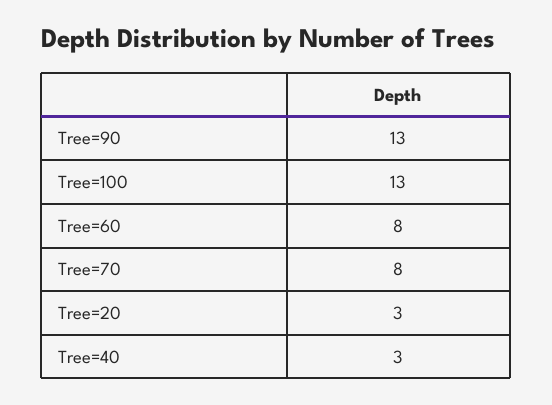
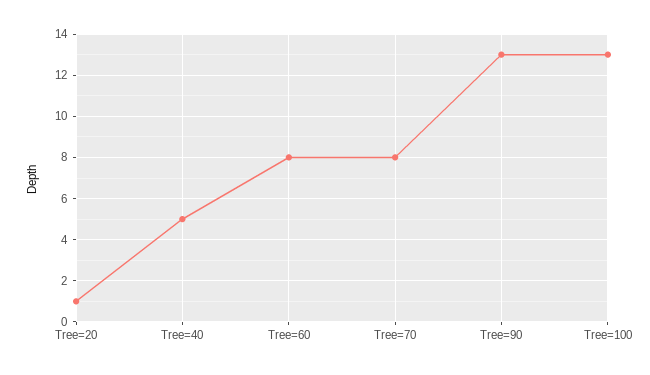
Tree=20: 3 -> 1
Tree=40: 3 -> 5

